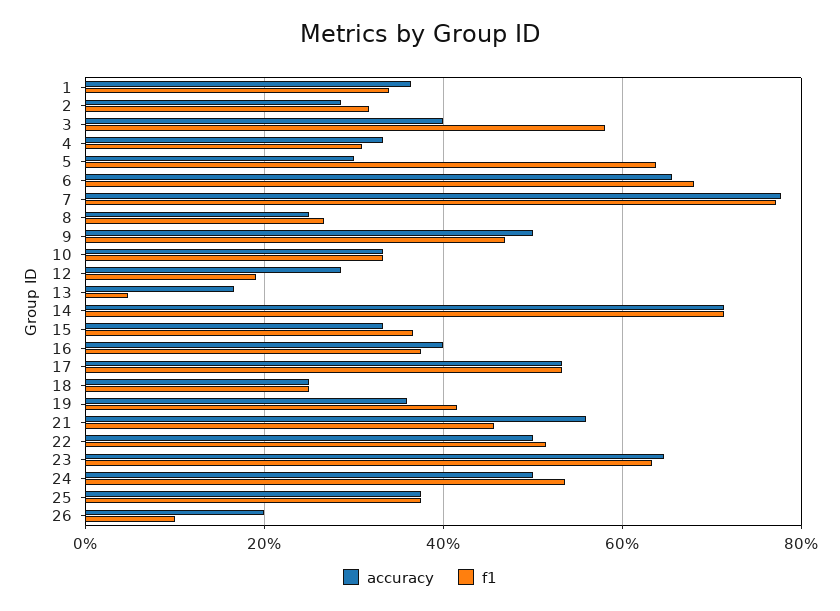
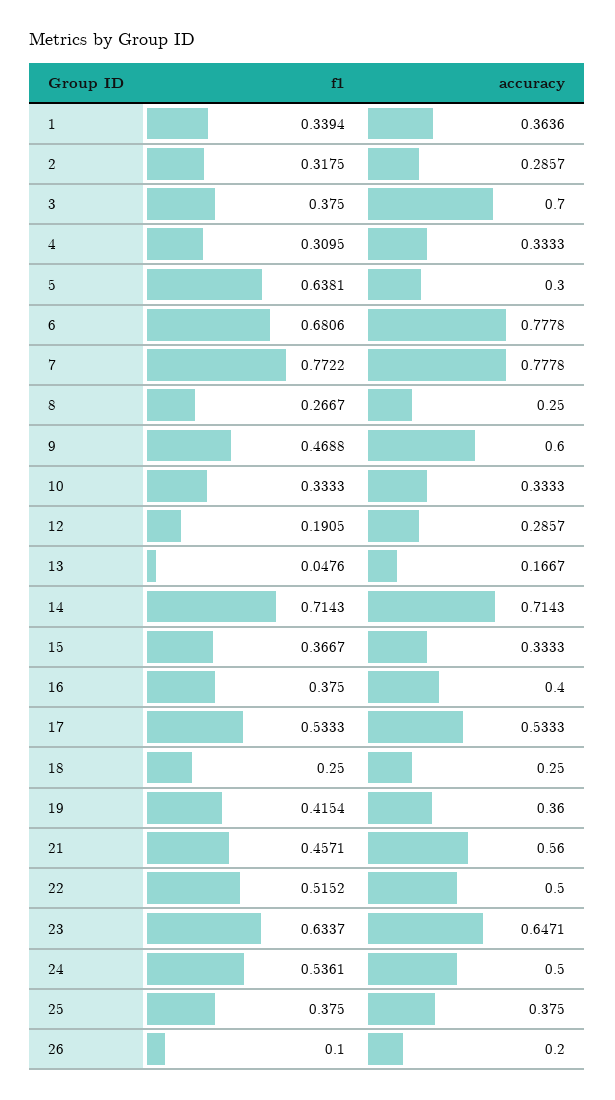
accuracy, 3: 0.4 -> 0.7
f1, 3: 0.58 -> 0.375
accuracy, 6: 0.66 -> 0.7778
accuracy, 9: 0.5 -> 0.6

